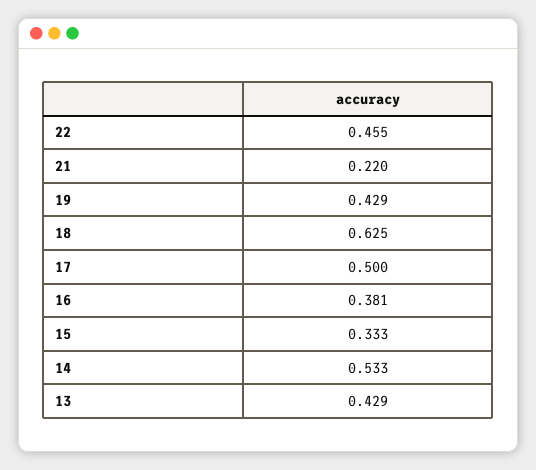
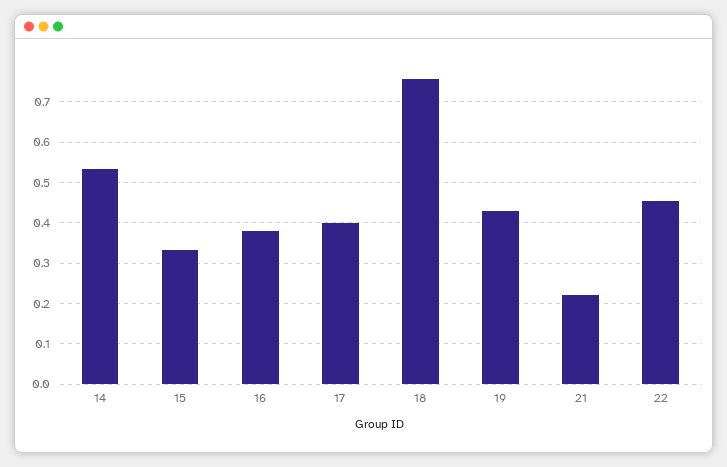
18: 0.625 -> 0.76
17: 0.5 -> 0.4
13: 0.429 -> none

